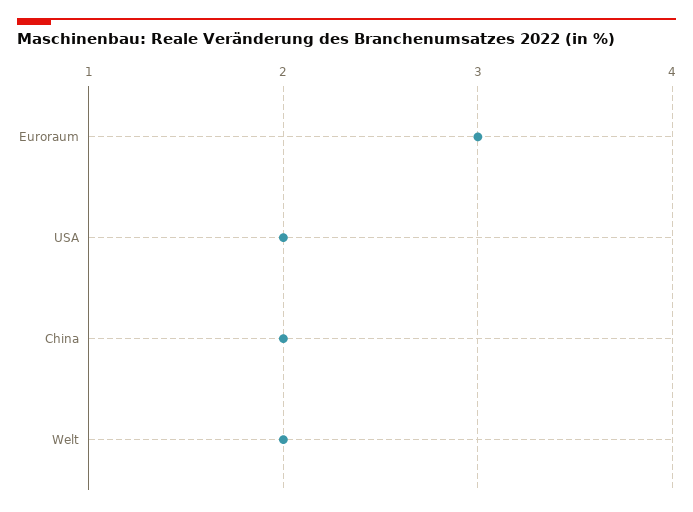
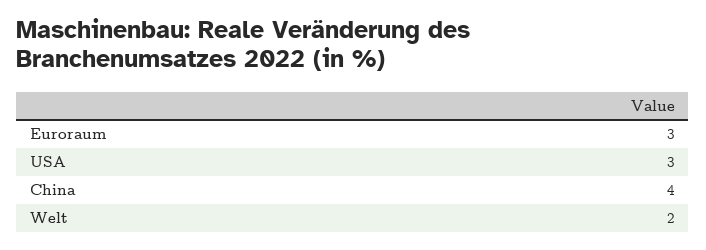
USA: 2 -> 3
China: 2 -> 4

